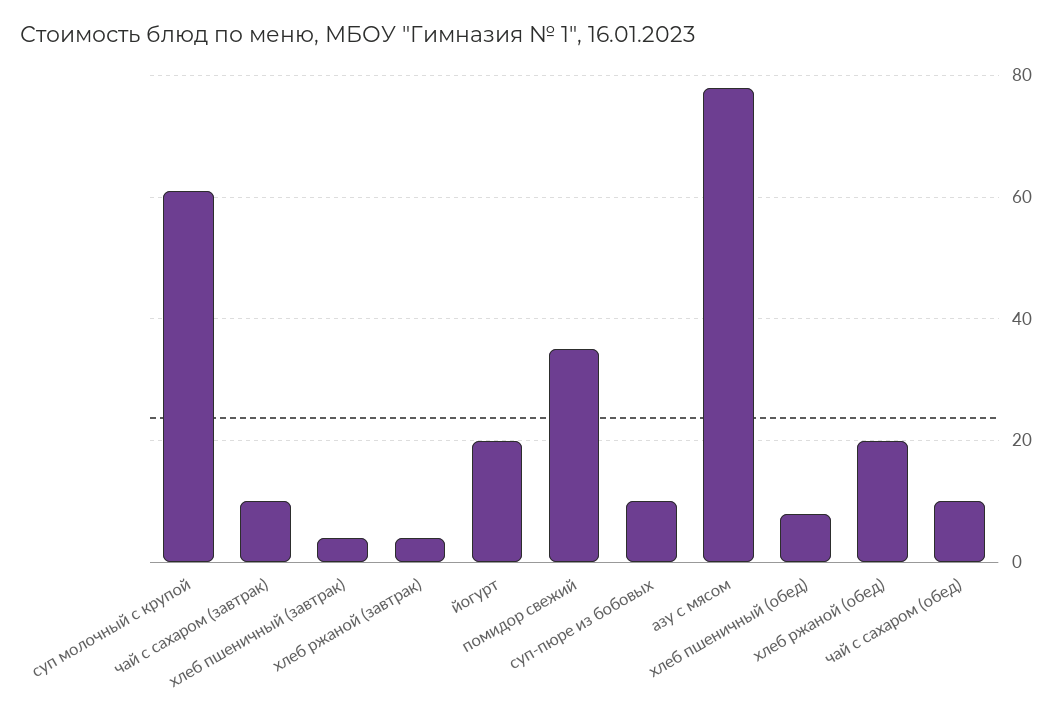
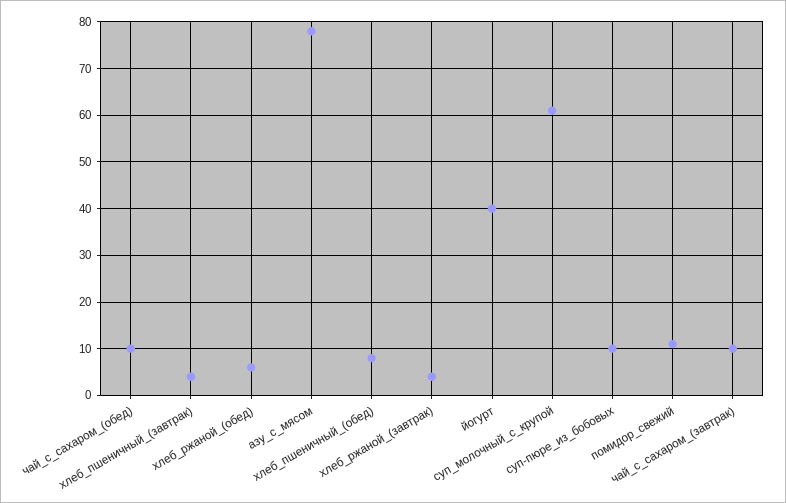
йогурт: 20 -> 40
помидор свежий: 35 -> 10
хлеб ржаной (обед): 20 -> 5

